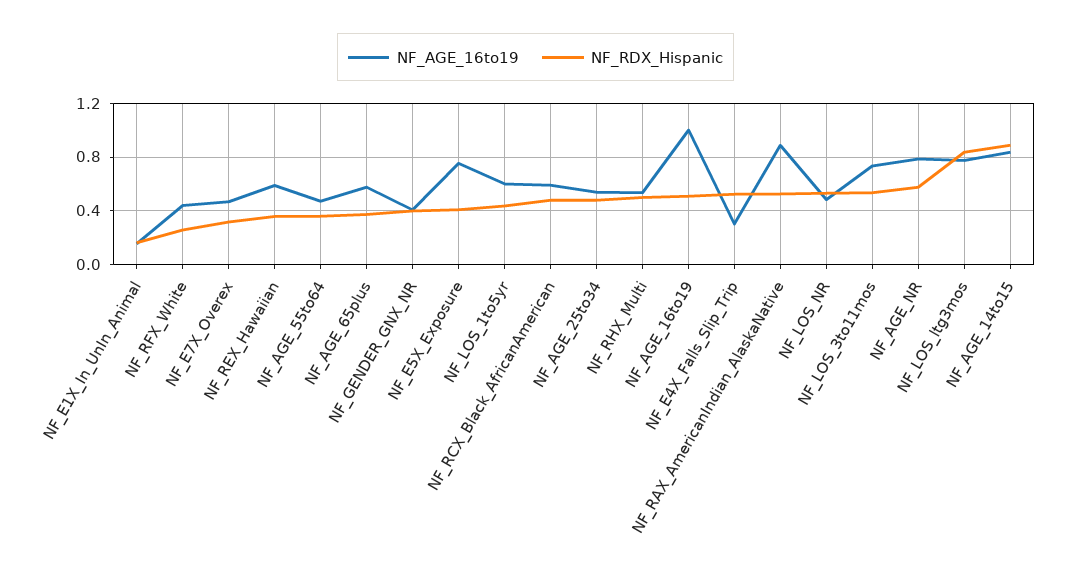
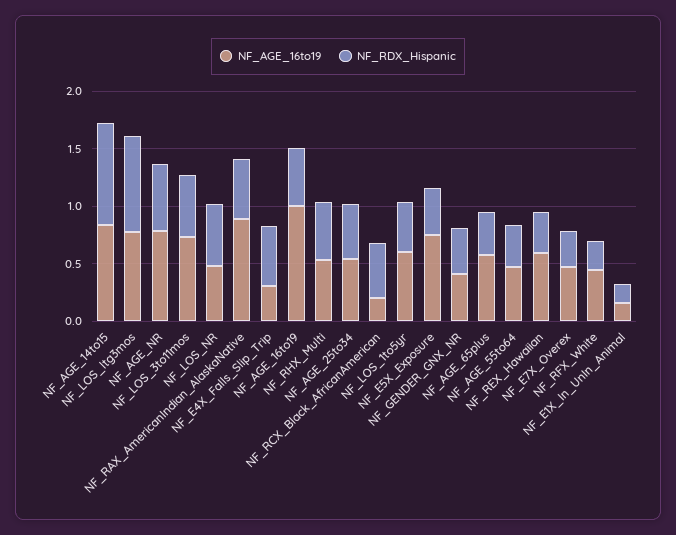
NF_AGE_16to19, NF_RCX_Black_AfricanAmerican: 0.6 -> 0.2

